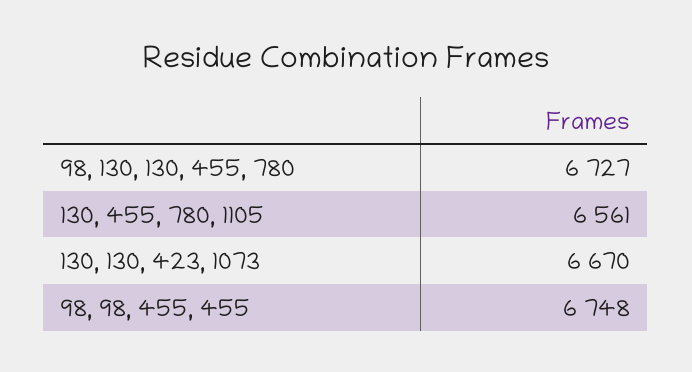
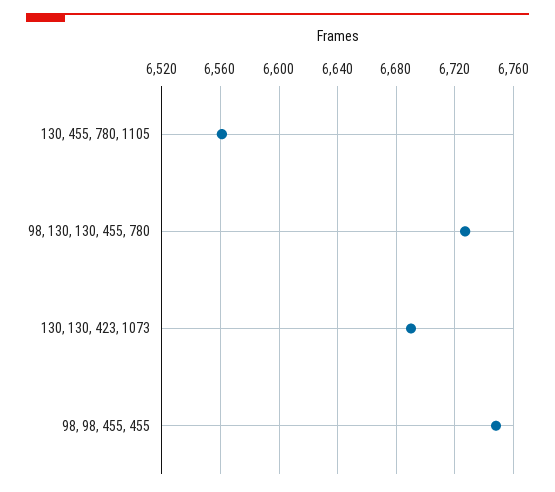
130, 130, 423, 1073: 6670 -> 6690

